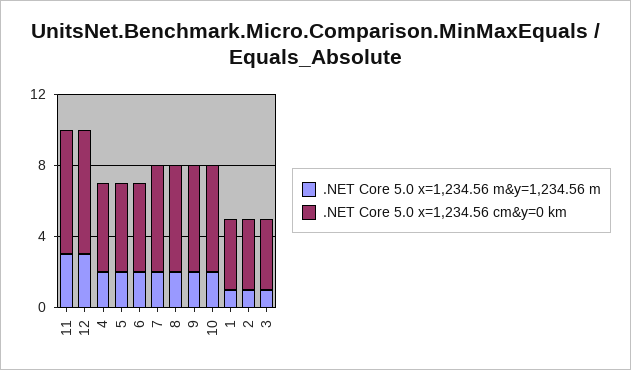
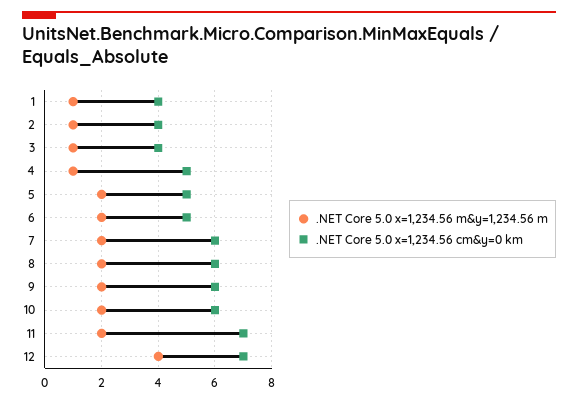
.NET Core 5.0 x=1,234.56 m&y=1,234.56 m, 11: 3 -> 2
.NET Core 5.0 x=1,234.56 m&y=1,234.56 m, 12: 3 -> 4
.NET Core 5.0 x=1,234.56 m&y=1,234.56 m, 4: 2 -> 1

